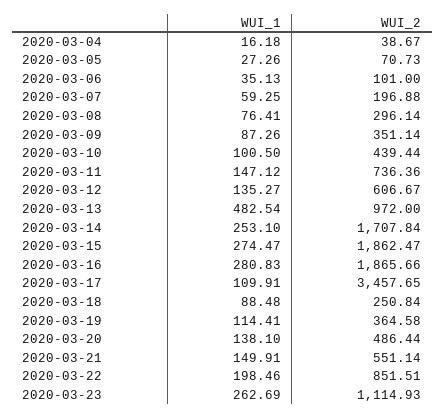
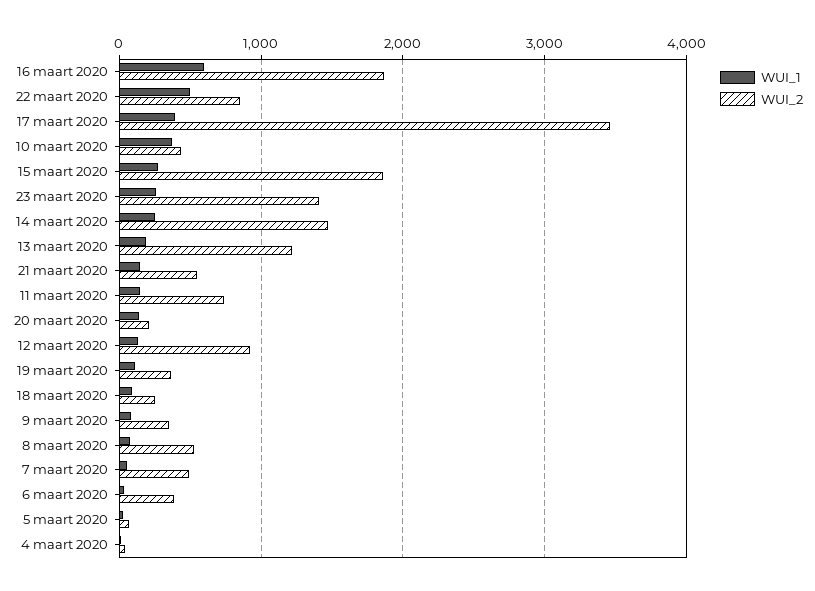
WUI_2, 2020-03-06: 101 -> 400
WUI_2, 2020-03-07: 196.88 -> 500
WUI_2, 2020-03-08: 296.14 -> 500
WUI_1, 2020-03-10: 100.5 -> 400
WUI_2, 2020-03-12: 606.67 -> 900
WUI_1, 2020-03-13: 482.54 -> 200
WUI_2, 2020-03-13: 972 -> 1200
WUI_2, 2020-03-14: 1707.84 -> 1500
WUI_1, 2020-03-16: 280.83 -> 600
WUI_1, 2020-03-17: 109.91 -> 400
WUI_2, 2020-03-20: 486.44 -> 200
WUI_1, 2020-03-22: 198.46 -> 500
WUI_2, 2020-03-23: 1114.93 -> 1400

